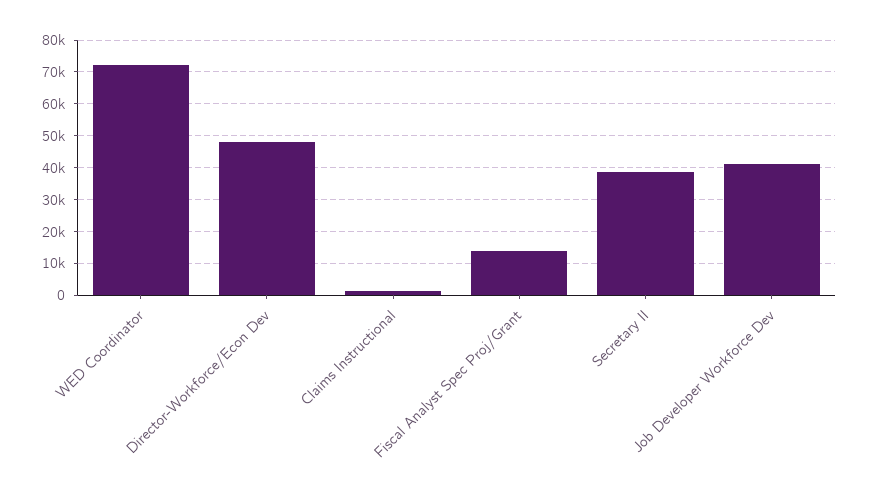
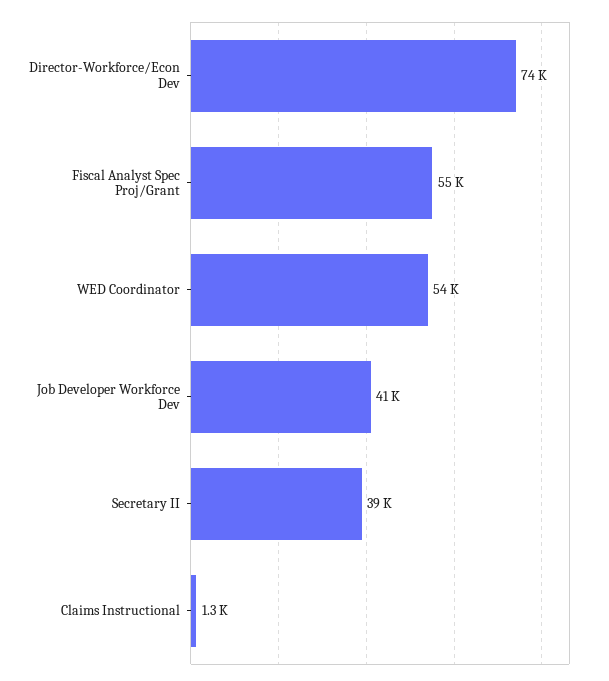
WED Coordinator: 72000 -> 54000
Director-Workforce/Econ Dev: 48000 -> 74000
Fiscal Analyst Spec Proj/Grant: 14000 -> 55000

